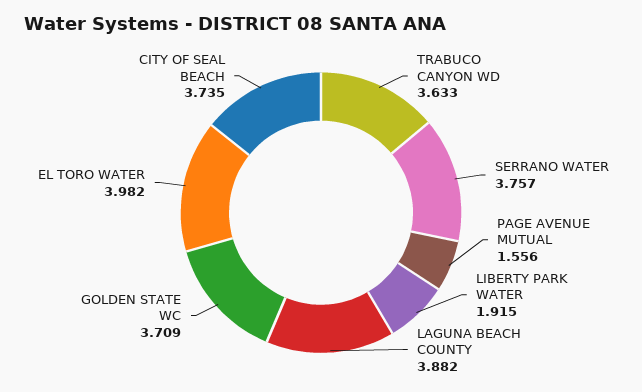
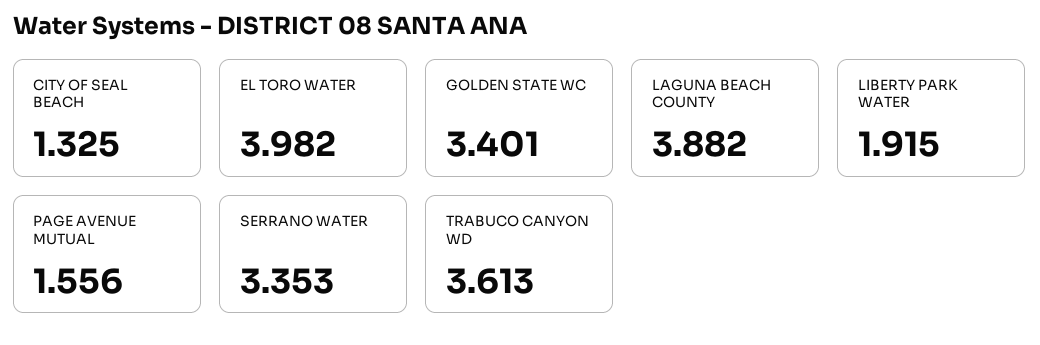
TRABUCO CANYON WD: 3.633 -> 3.613
SERRANO WATER: 3.757 -> 3.353
GOLDEN STATE WC: 3.709 -> 3.401
CITY OF SEAL BEACH: 3.735 -> 1.325

